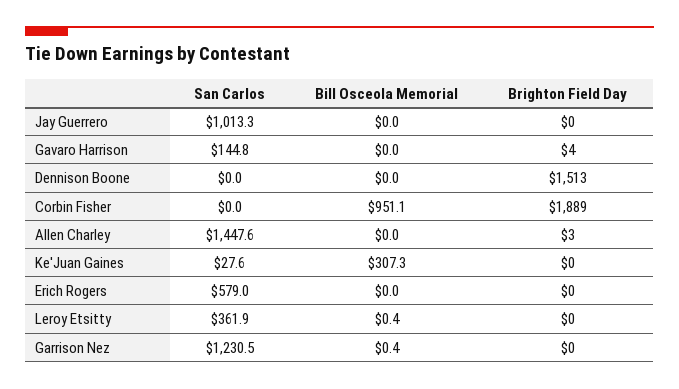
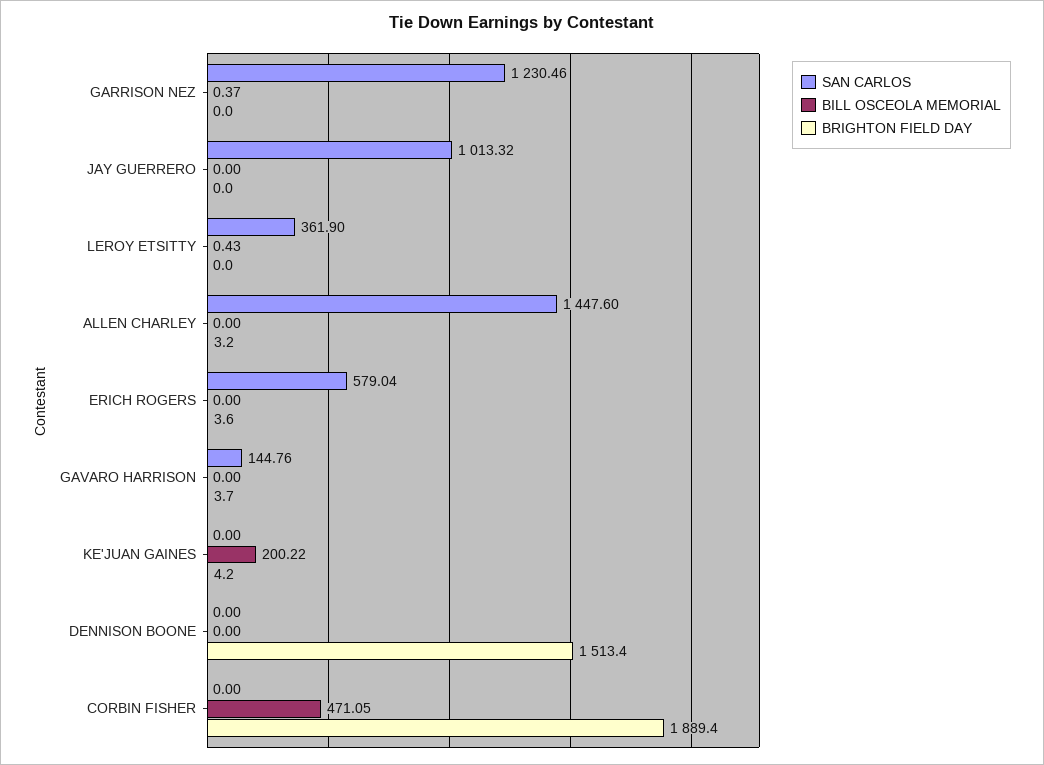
Bill Osceola Memorial, Corbin Fisher: 951.1 -> 471.05
San Carlos, Ke'Juan Gaines: 27.6 -> 0
Bill Osceola Memorial, Ke'Juan Gaines: 307.3 -> 200.22
Brighton Field Day, Ke'Juan Gaines: 0 -> 4.2
Brighton Field Day, Erich Rogers: 0 -> 3.6

